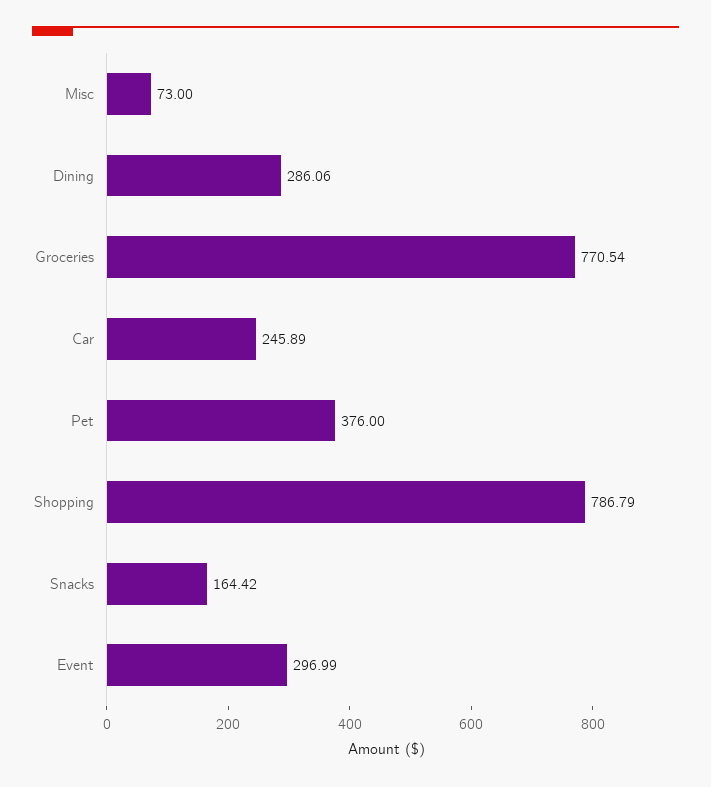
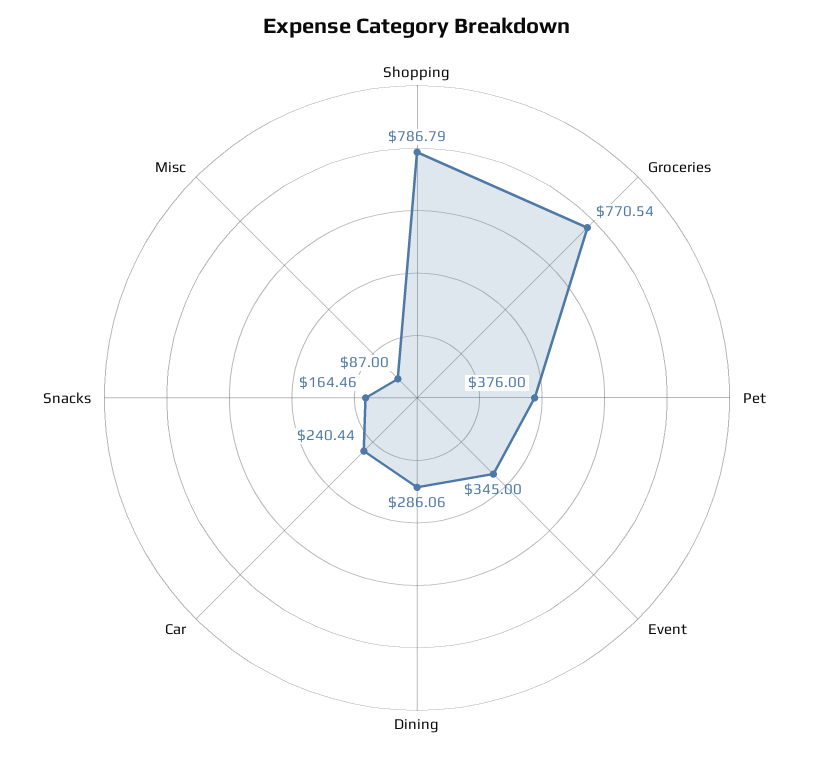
Misc: 73 -> 87
Car: 245.89 -> 240.44
Snacks: 164.42 -> 164.46
Event: 296.99 -> 345

